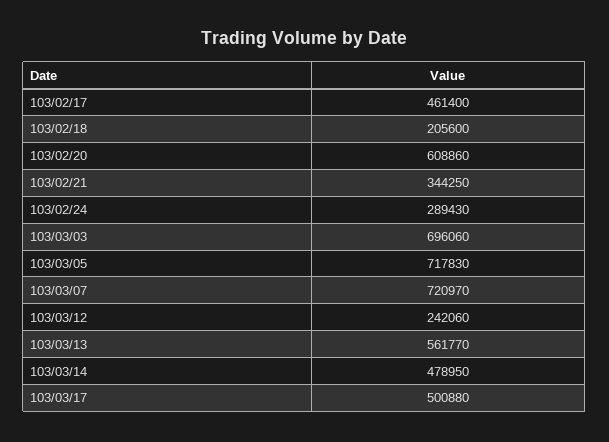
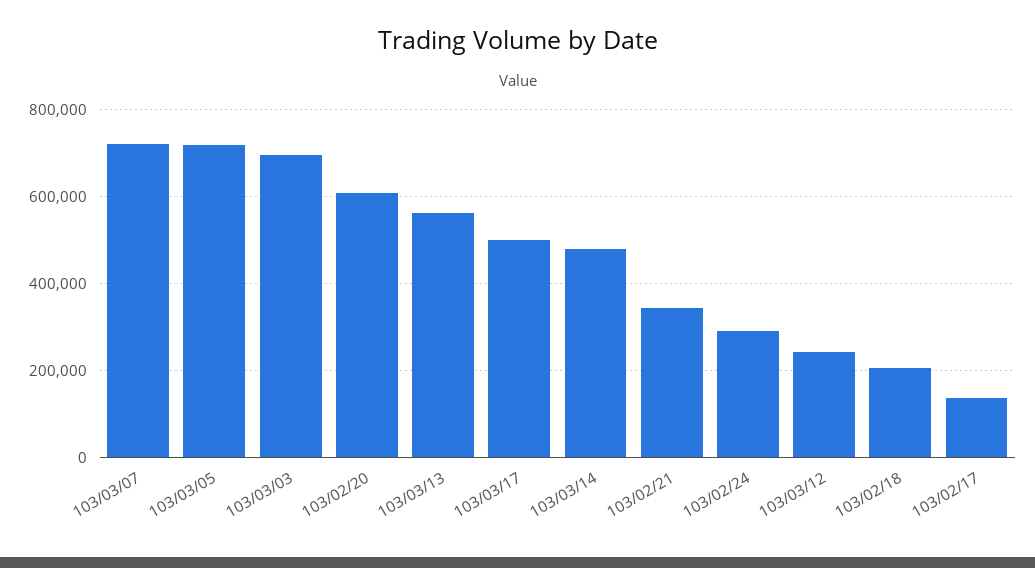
103/02/17: 461400 -> 140000

